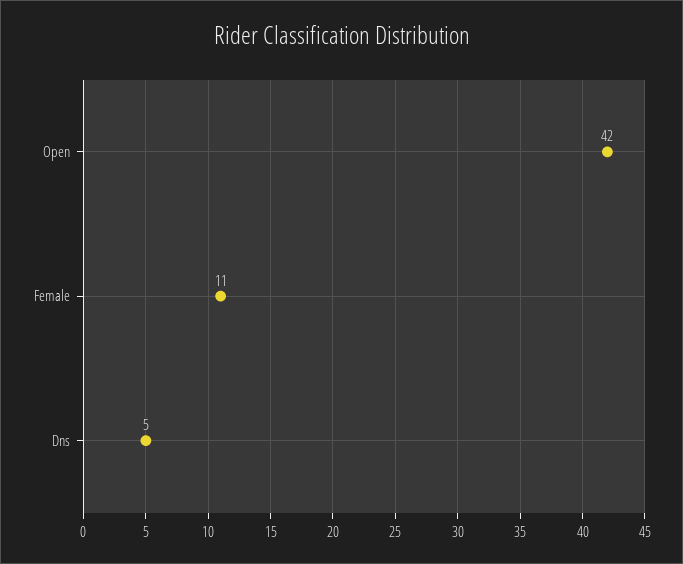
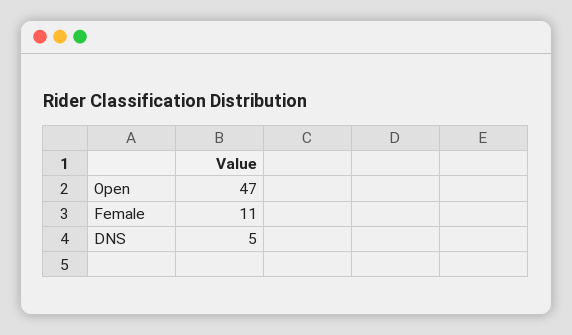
Open: 42 -> 47

